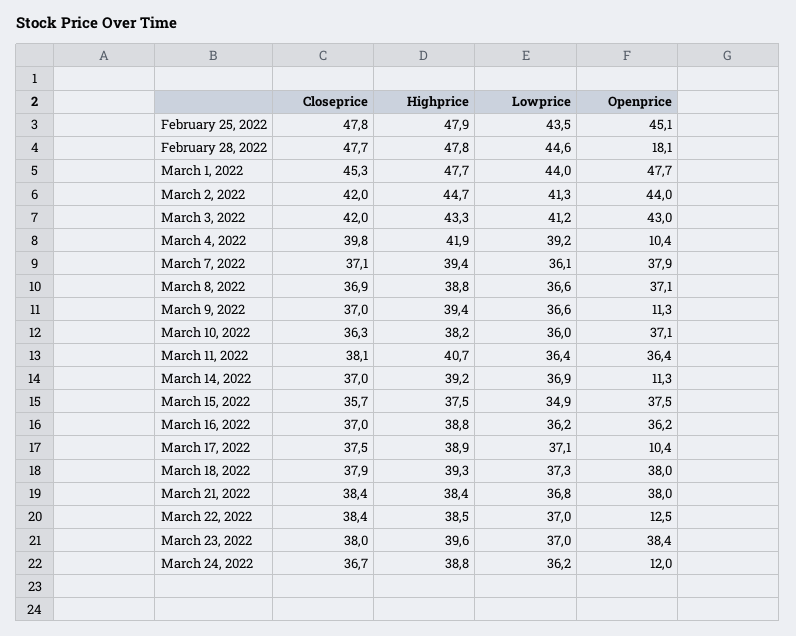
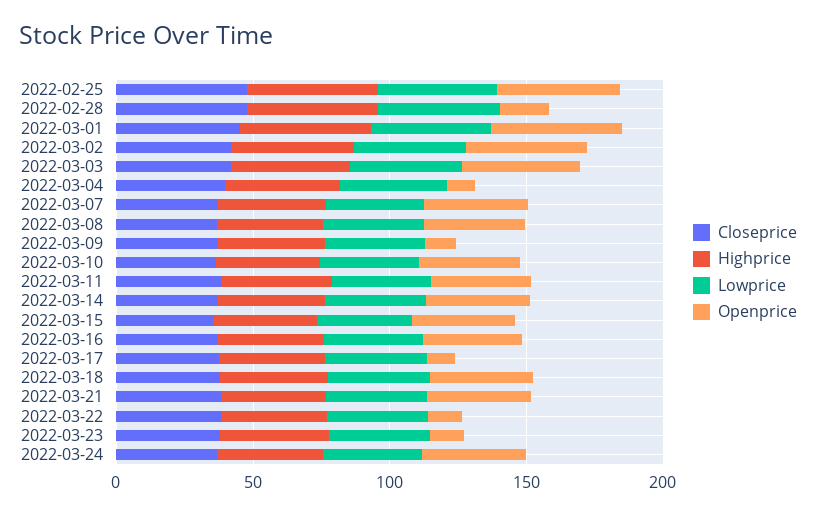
Openprice, March 14, 2022: 11.3 -> 40
Openprice, March 23, 2022: 38.4 -> 10
Openprice, March 24, 2022: 12 -> 40

